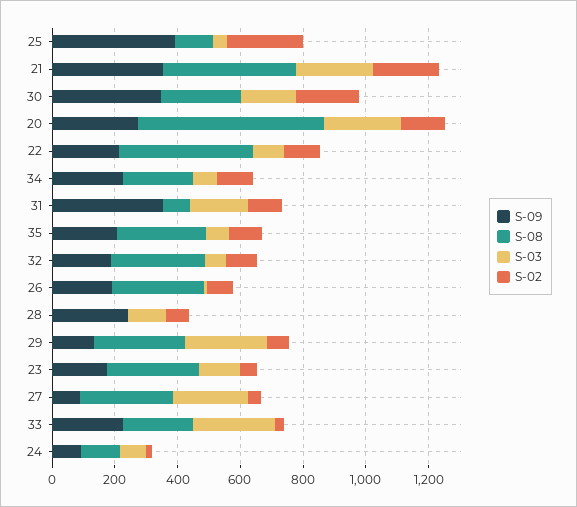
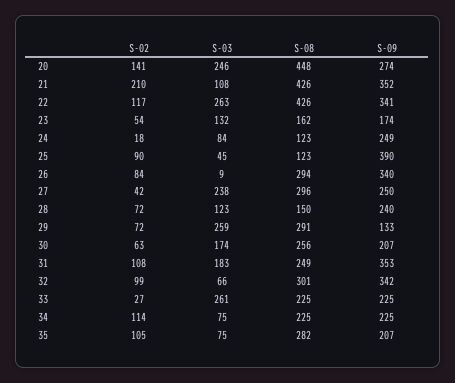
S-02, 25: 250 -> 90
S-03, 21: 250 -> 108
S-09, 30: 350 -> 207
S-02, 30: 200 -> 63
S-08, 20: 600 -> 448
S-09, 22: 200 -> 341
S-03, 22: 100 -> 263
S-08, 31: 100 -> 249
S-09, 32: 200 -> 342
S-09, 26: 200 -> 340
S-08, 28: 0 -> 150
S-08, 23: 300 -> 162
S-09, 27: 100 -> 250
S-09, 24: 100 -> 249

